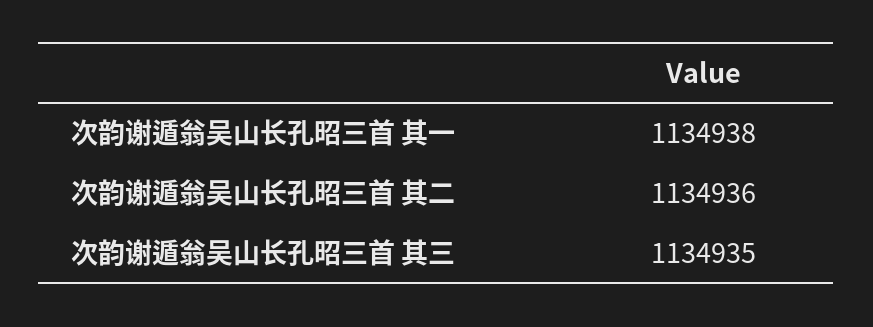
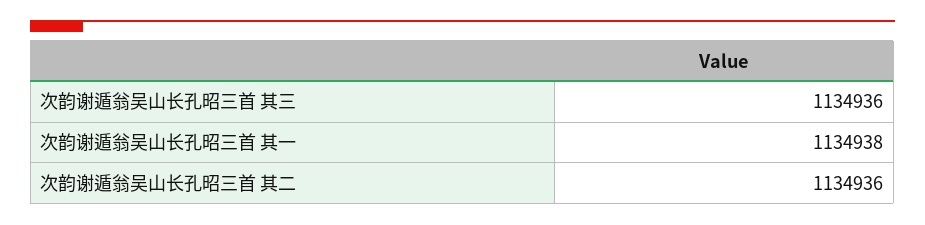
次韵谢遁翁吴山长孔昭三首 其三: 1134935 -> 1134936

